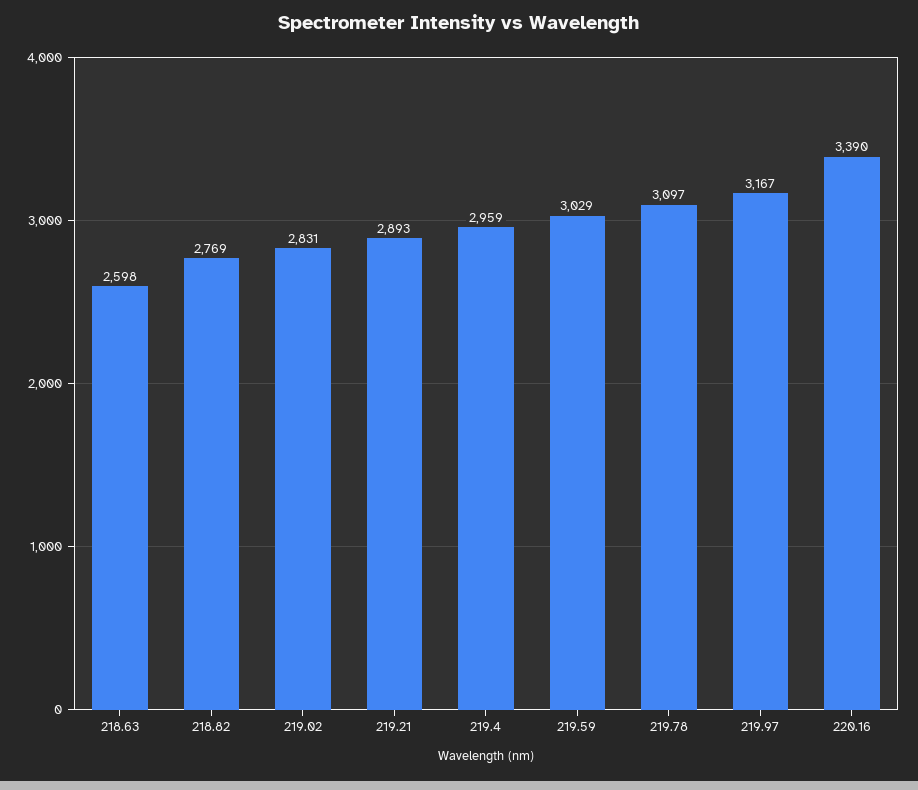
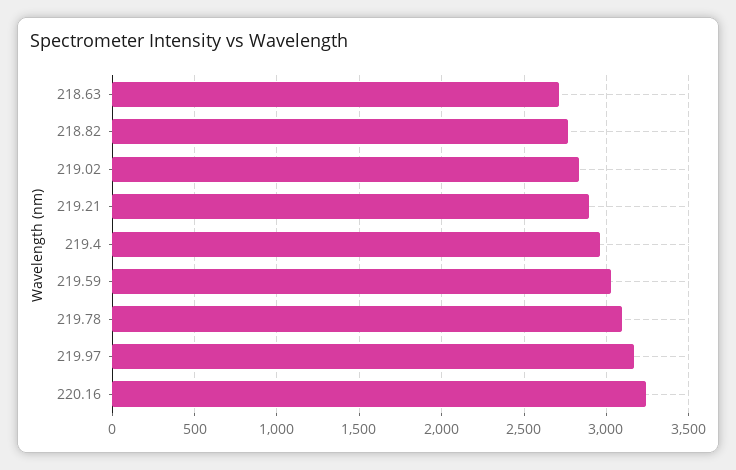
218.63: 2598 -> 2700
220.16: 3390 -> 3250

